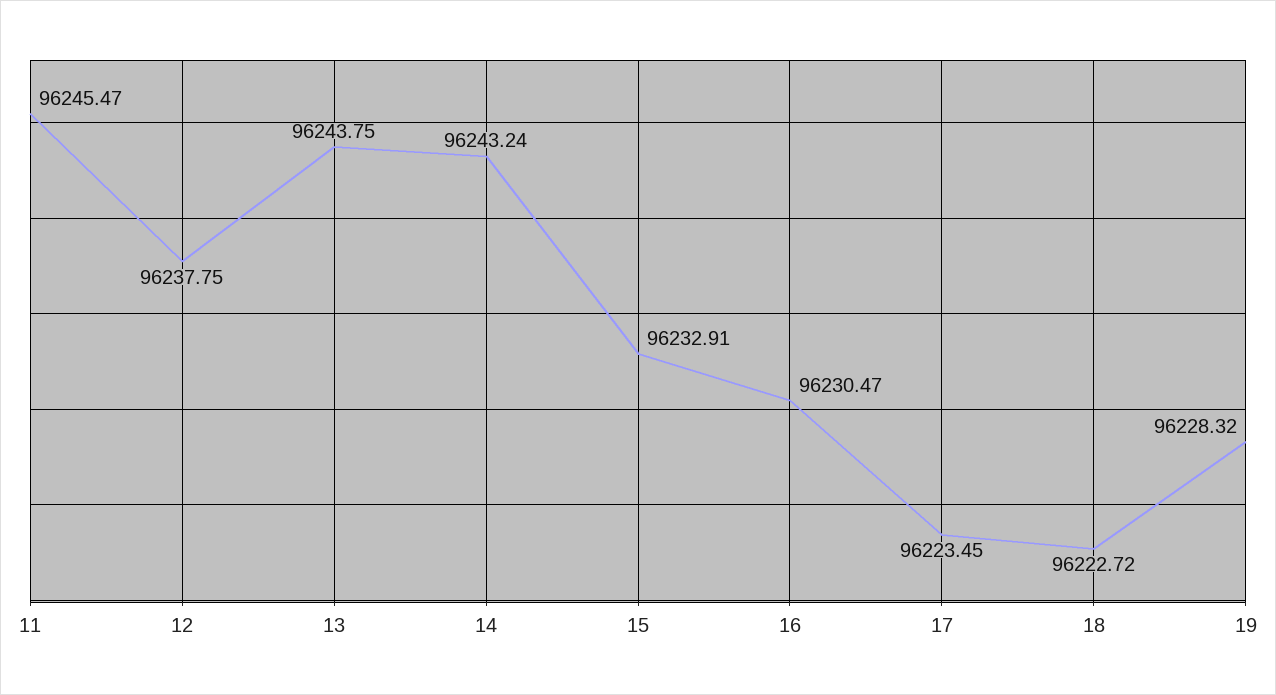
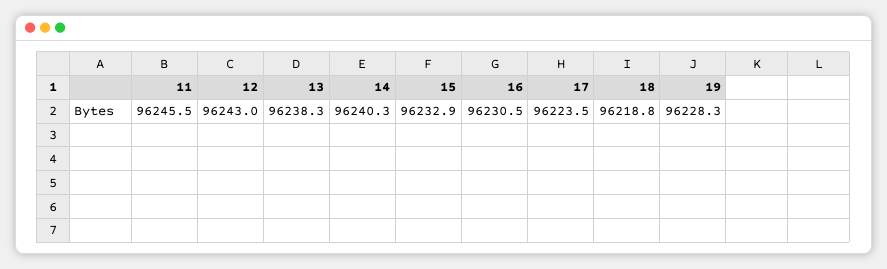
12: 96237.75 -> 96243
13: 96243.75 -> 96238.3
14: 96243.24 -> 96240.3
18: 96222.72 -> 96218.8

